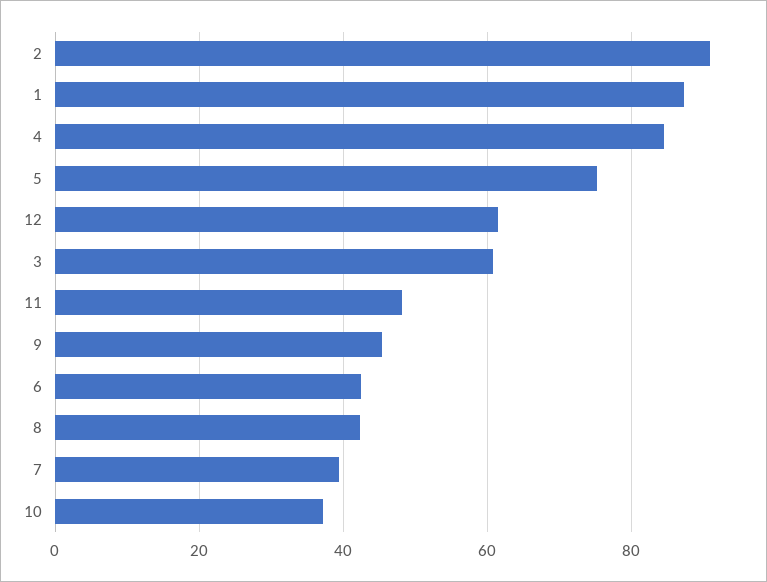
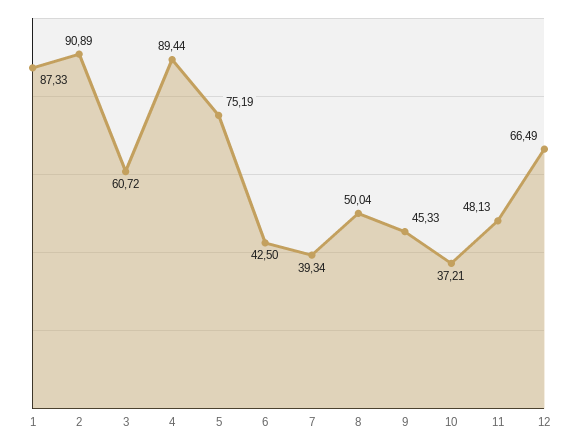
4: 84 -> 89.44
12: 62 -> 66.49
8: 42 -> 50.04

